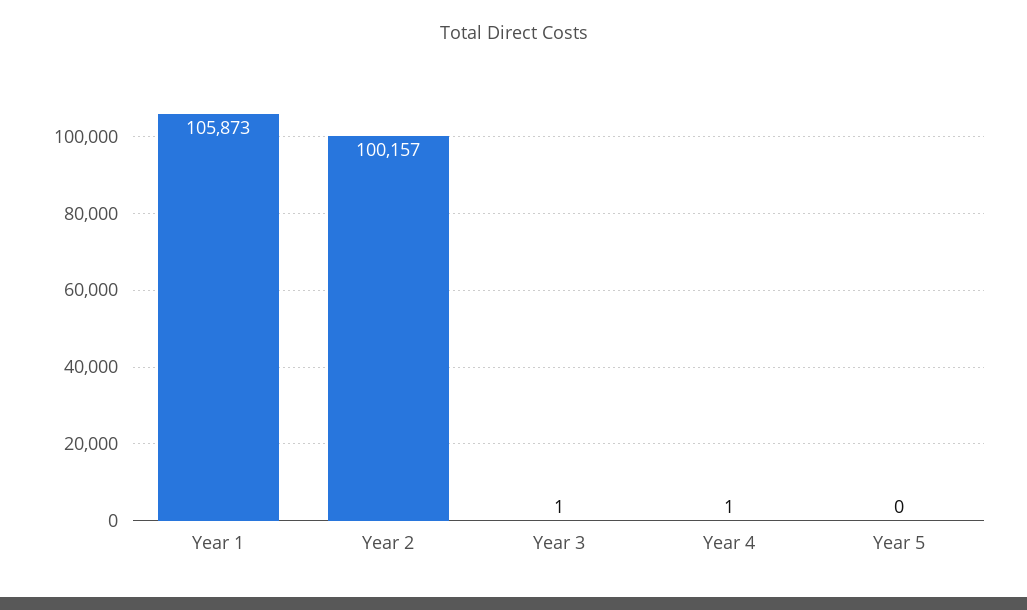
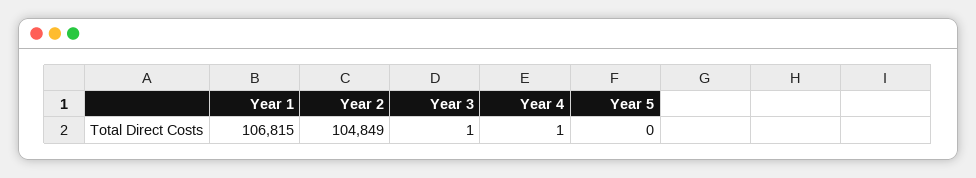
Year 1: 105873 -> 106815
Year 2: 100157 -> 104849

